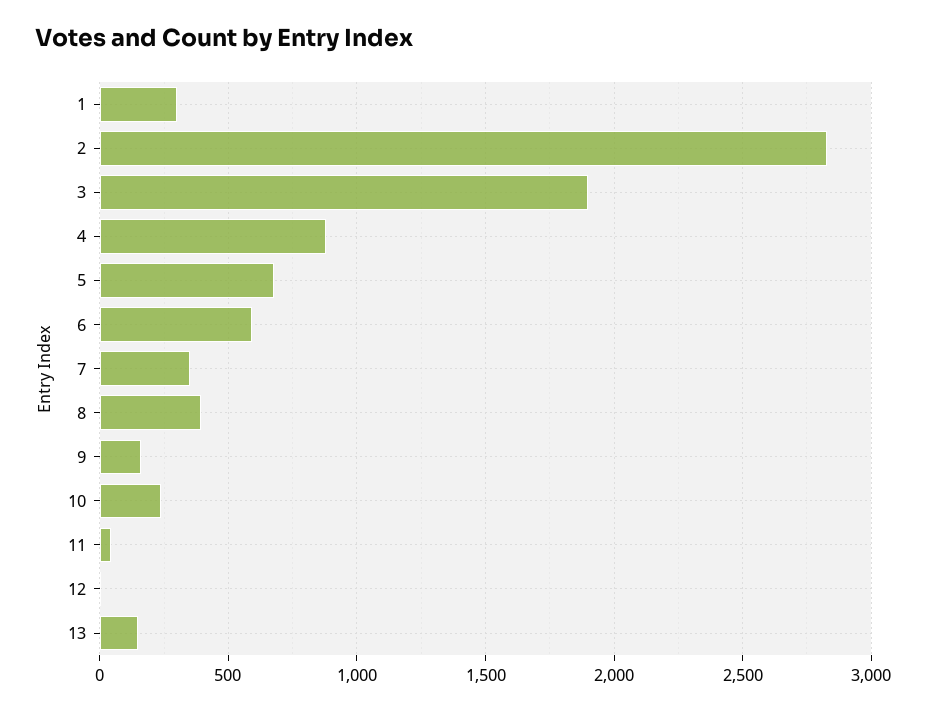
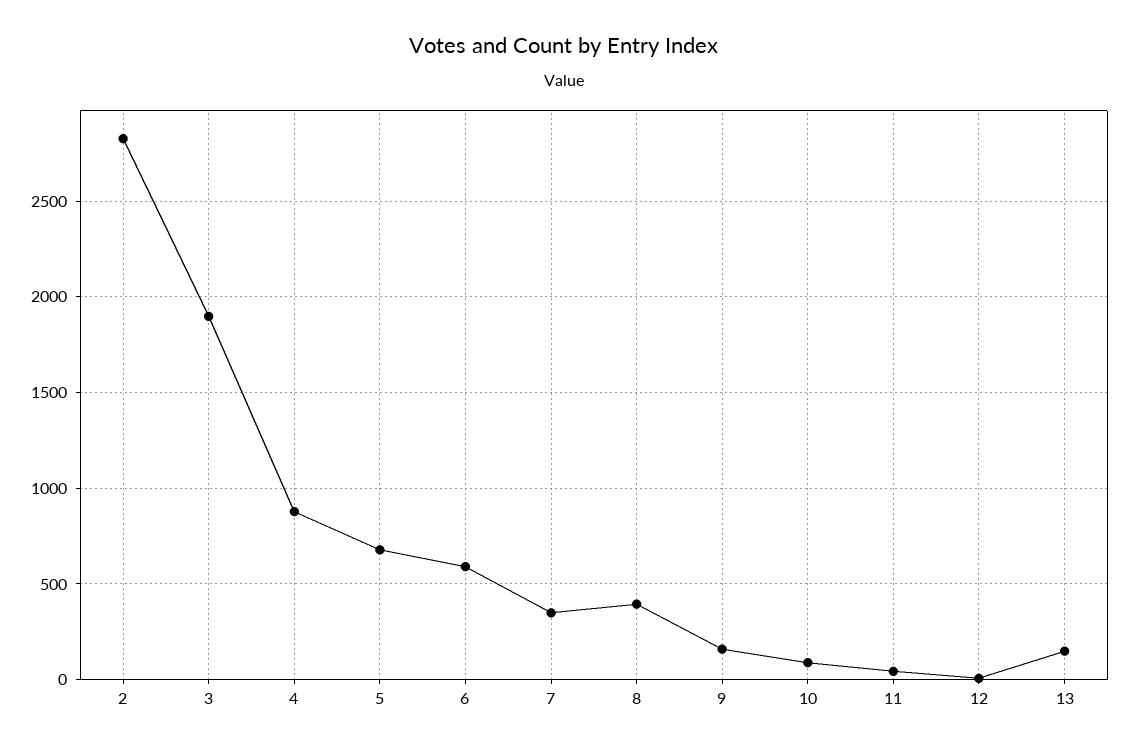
1: 300 -> none
10: 250 -> 100

